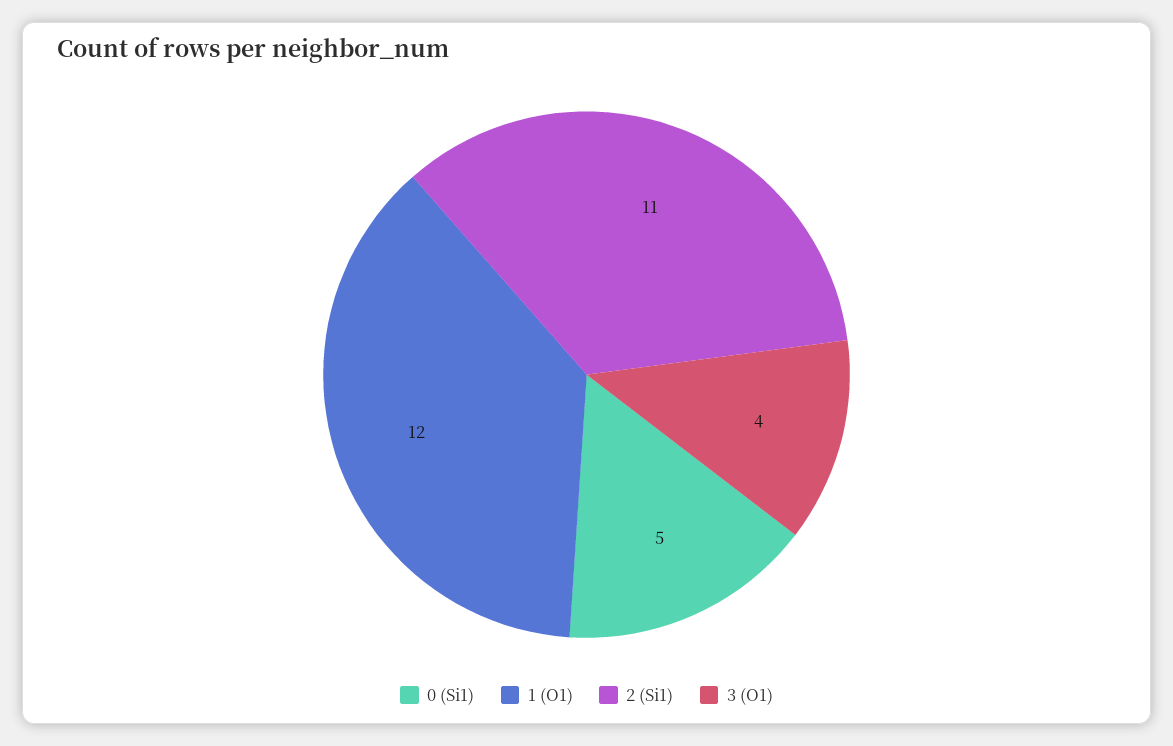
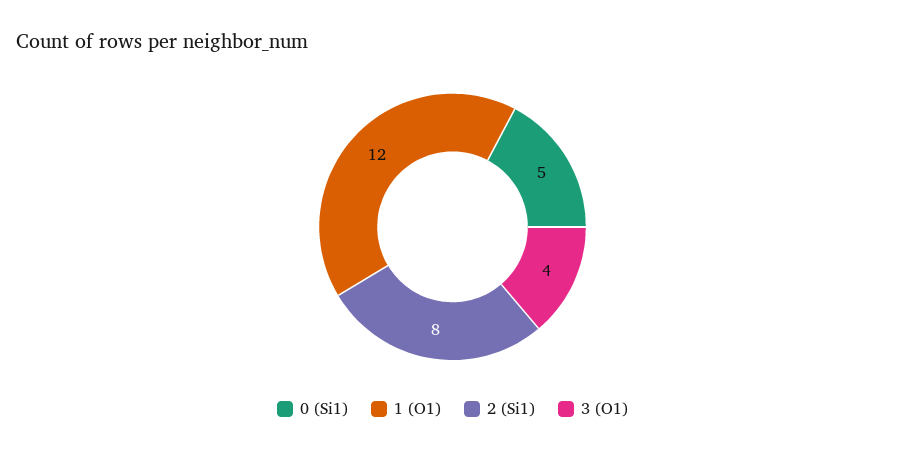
2 (Si1): 11 -> 8

